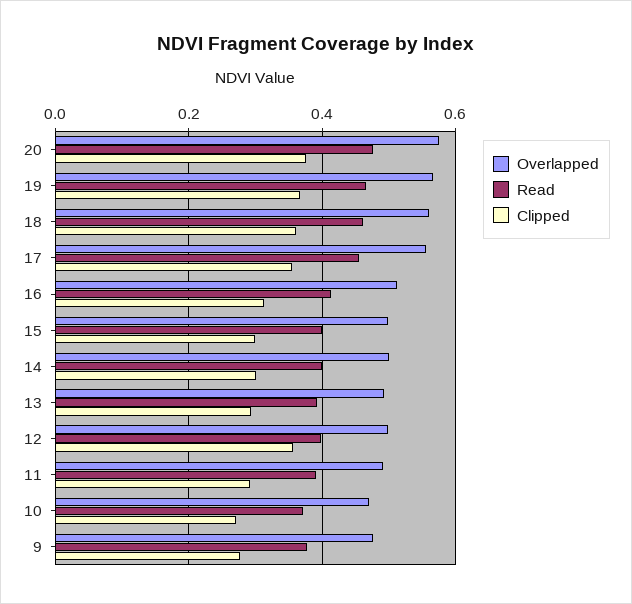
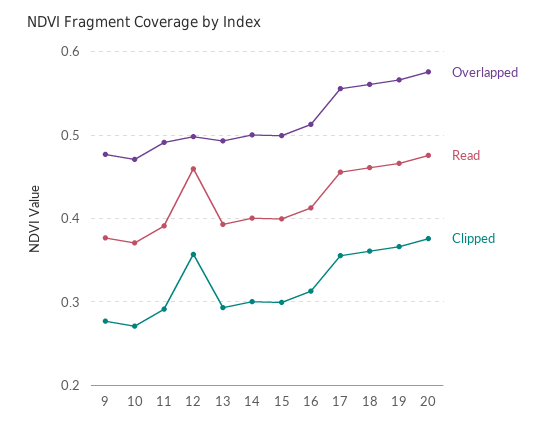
Read, 12: 0.4 -> 0.46

